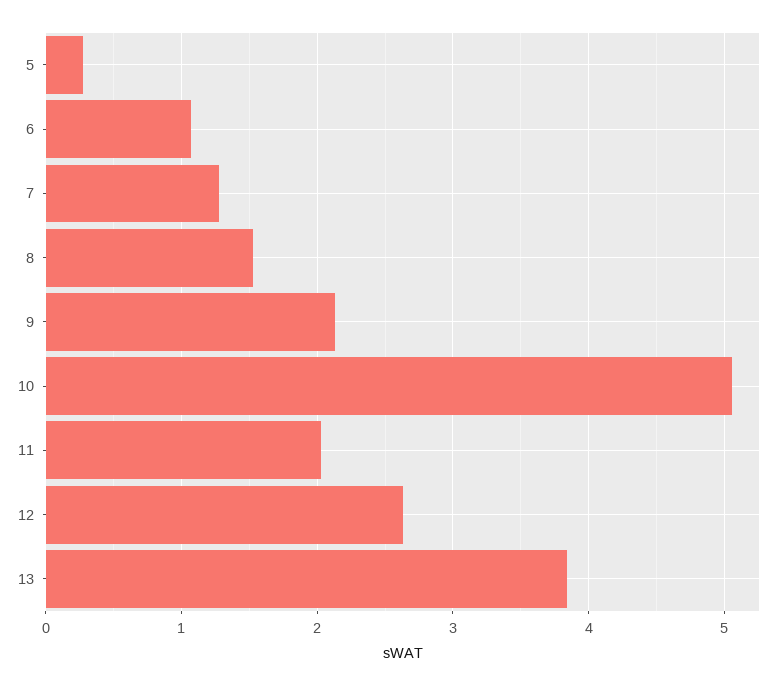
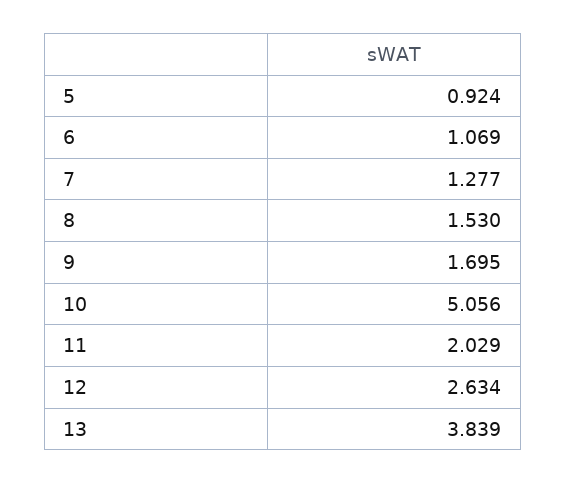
5: 0.3 -> 0.924
9: 2.1 -> 1.695

